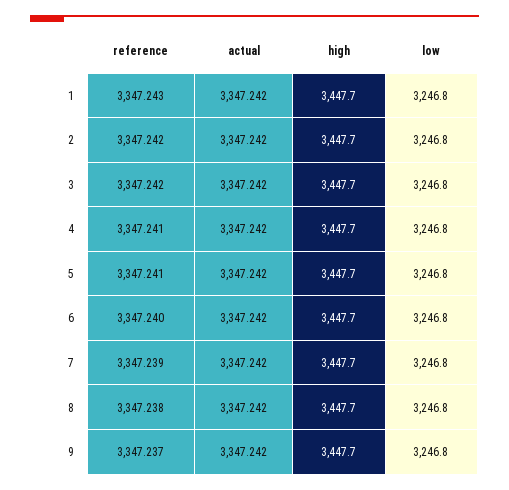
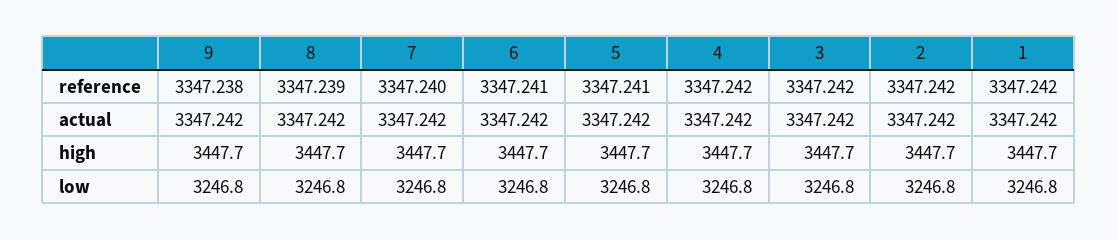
reference, 1: 3347.243 -> 3347.242
reference, 4: 3347.241 -> 3347.242
reference, 6: 3347.24 -> 3347.241
reference, 7: 3347.239 -> 3347.24
reference, 8: 3347.238 -> 3347.239
reference, 9: 3347.237 -> 3347.238

